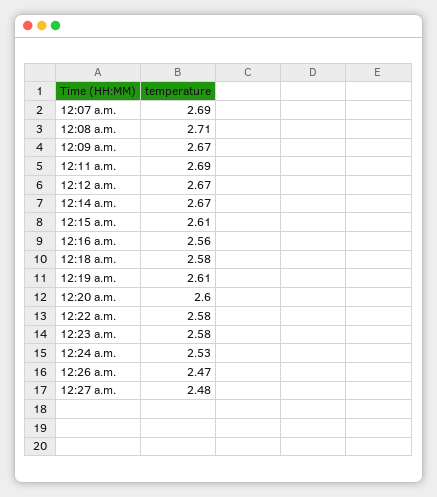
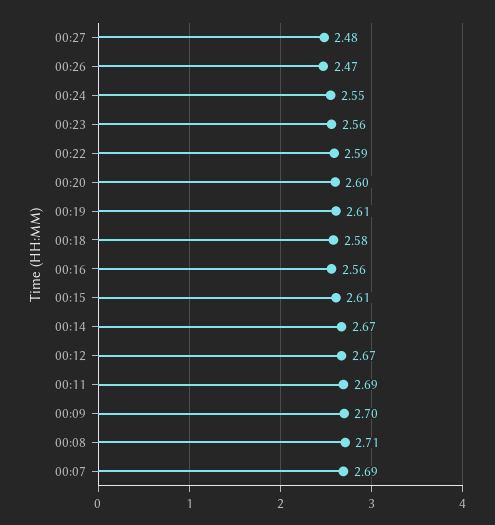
12:09 a.m.: 2.67 -> 2.7
12:22 a.m.: 2.58 -> 2.59
12:23 a.m.: 2.58 -> 2.56
12:24 a.m.: 2.53 -> 2.55

